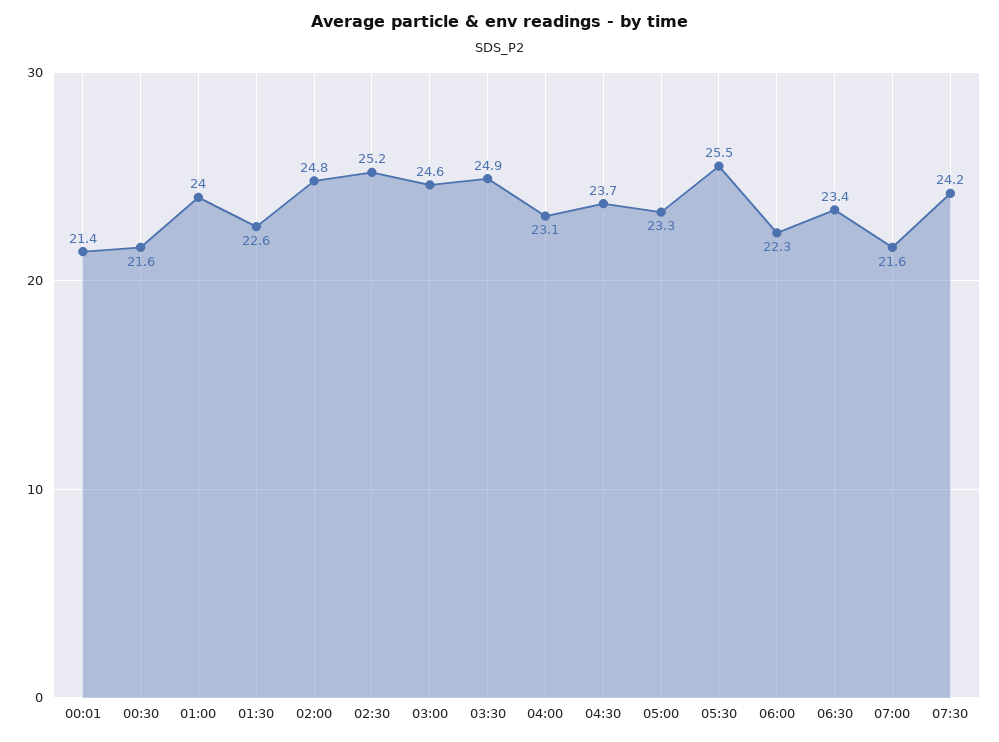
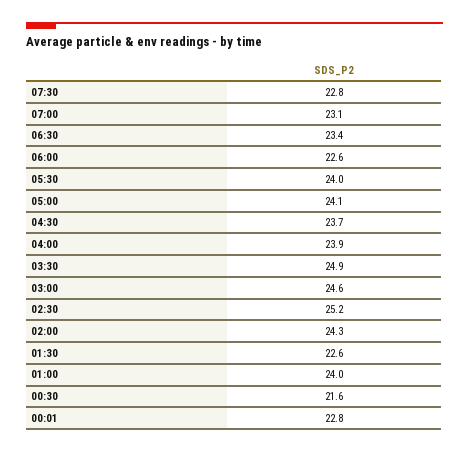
00:01: 21.4 -> 22.8
02:00: 24.8 -> 24.3
04:00: 23.1 -> 23.9
05:00: 23.3 -> 24.1
05:30: 25.5 -> 24
06:00: 22.3 -> 22.6
07:00: 21.6 -> 23.1
07:30: 24.2 -> 22.8

